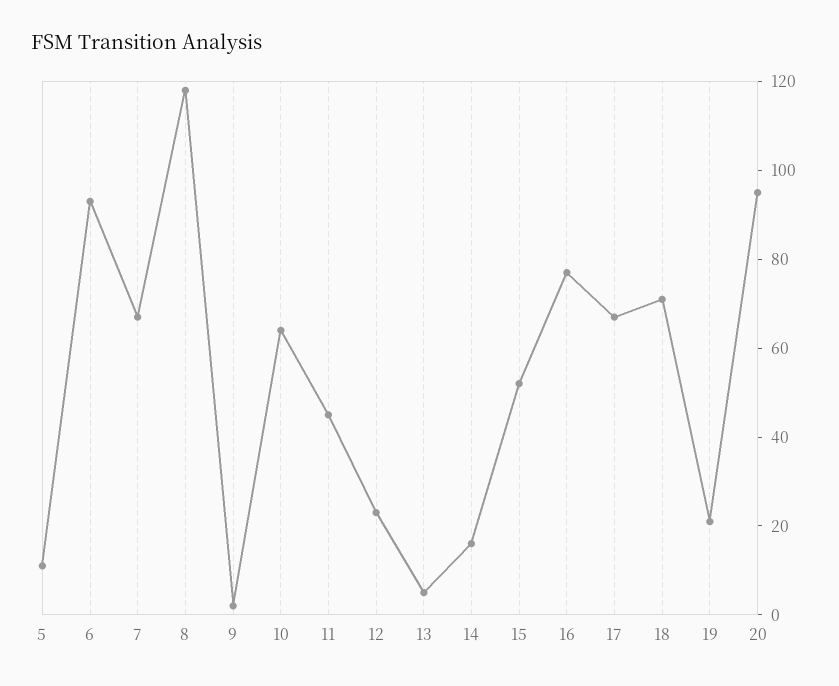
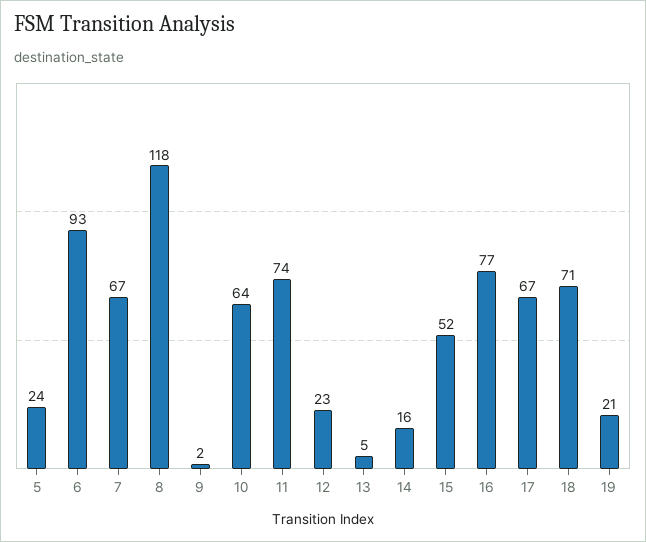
5: 10 -> 24
11: 45 -> 74
20: 95 -> none

